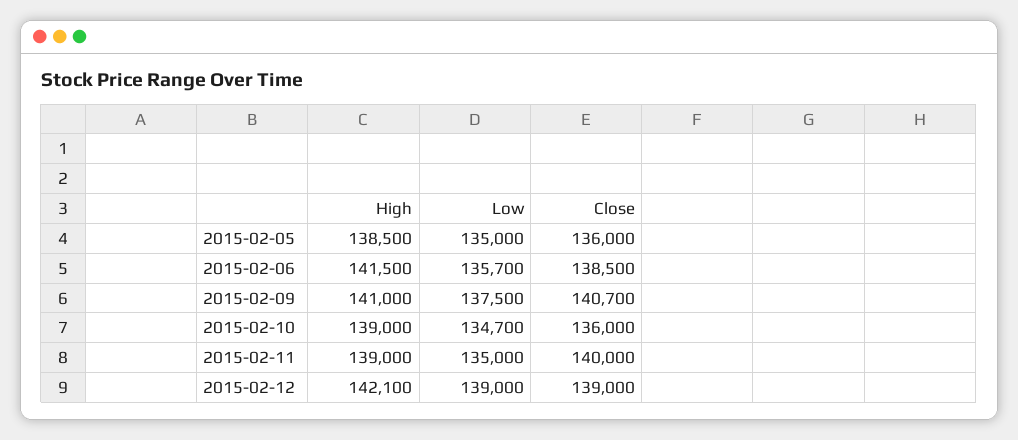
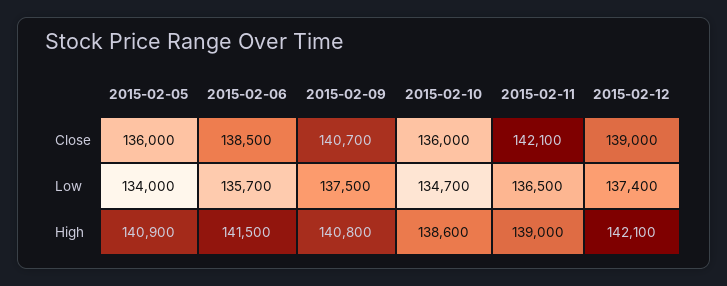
High, 2015-02-05: 138500 -> 140900
Low, 2015-02-05: 135000 -> 134000
High, 2015-02-09: 141000 -> 140800
High, 2015-02-10: 139000 -> 138600
Low, 2015-02-11: 135000 -> 136500
Close, 2015-02-11: 140000 -> 142100
Low, 2015-02-12: 139000 -> 137400

